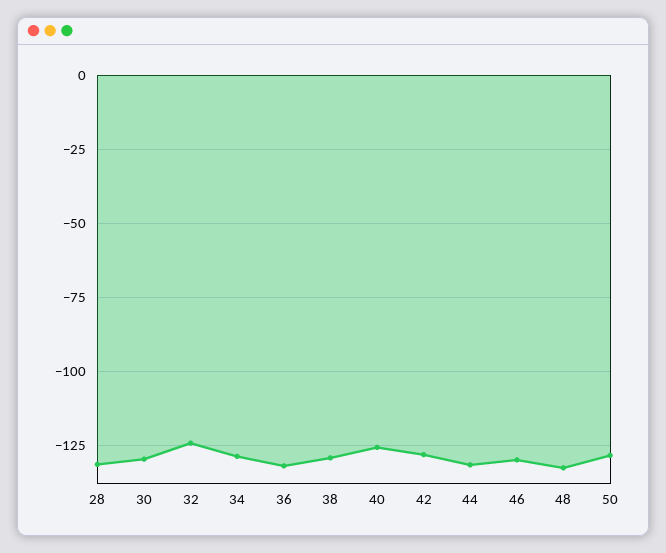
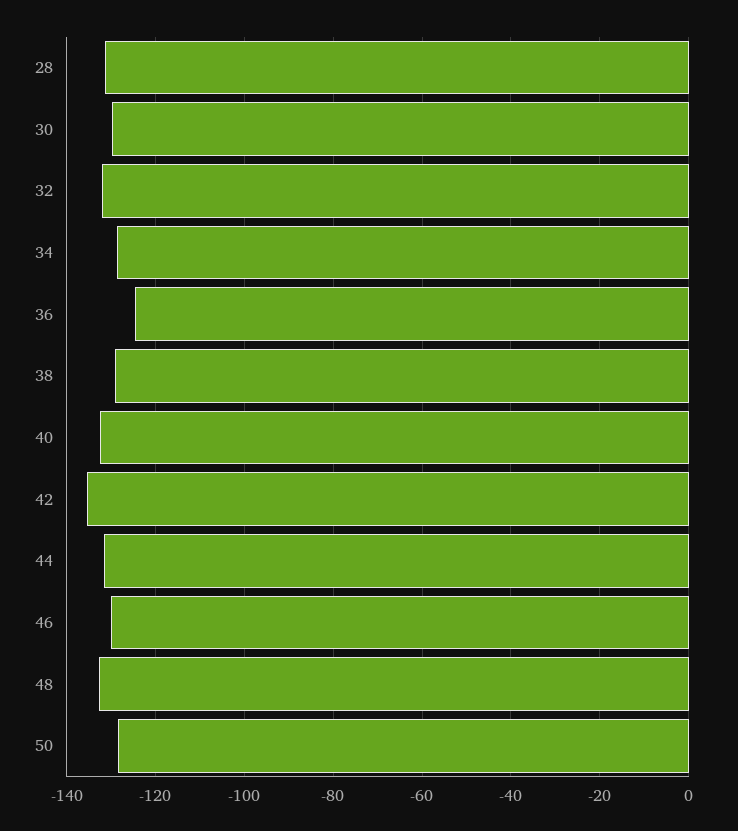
32: -125 -> -132
36: -132.5 -> -124
40: -125 -> -132
42: -127.5 -> -136

